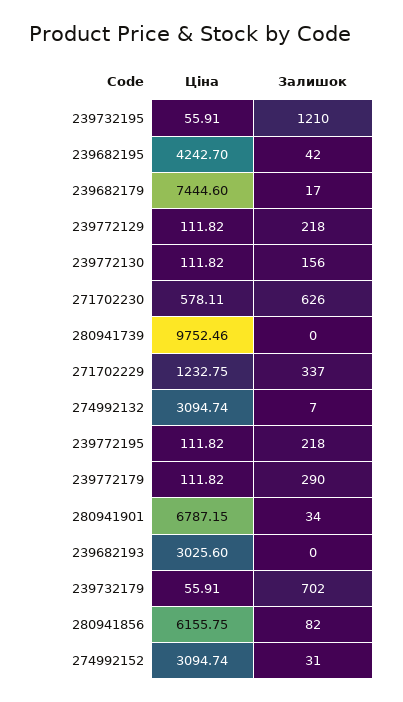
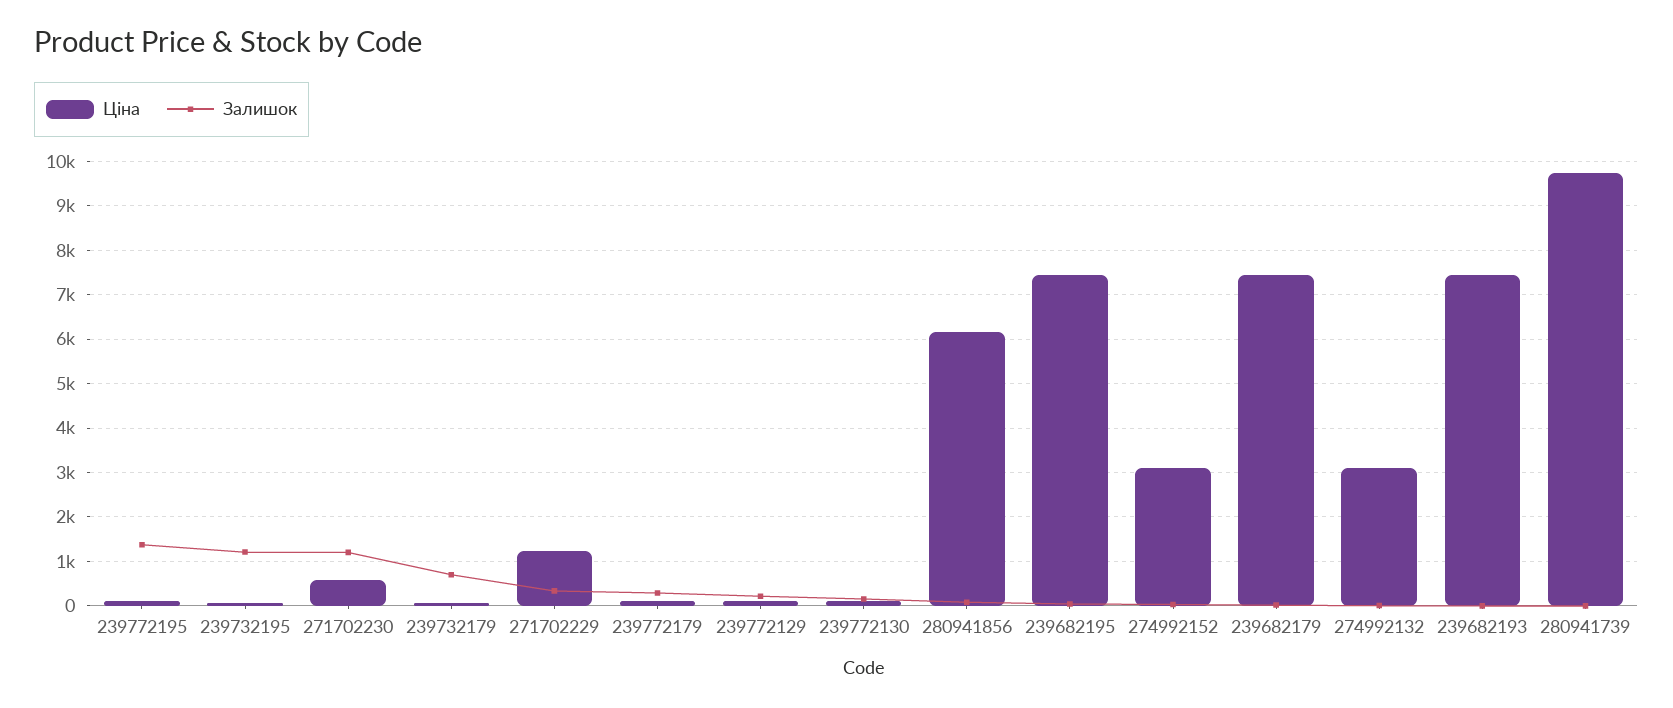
Ціна, 239682195: 4242.7 -> 7400
Залишок, 271702230: 626 -> 1200
Залишок, 239772195: 218 -> 1400
Ціна, 280941901: 6787.15 -> none
Залишок, 280941901: 34 -> none
Ціна, 239682193: 3025.6 -> 7400

